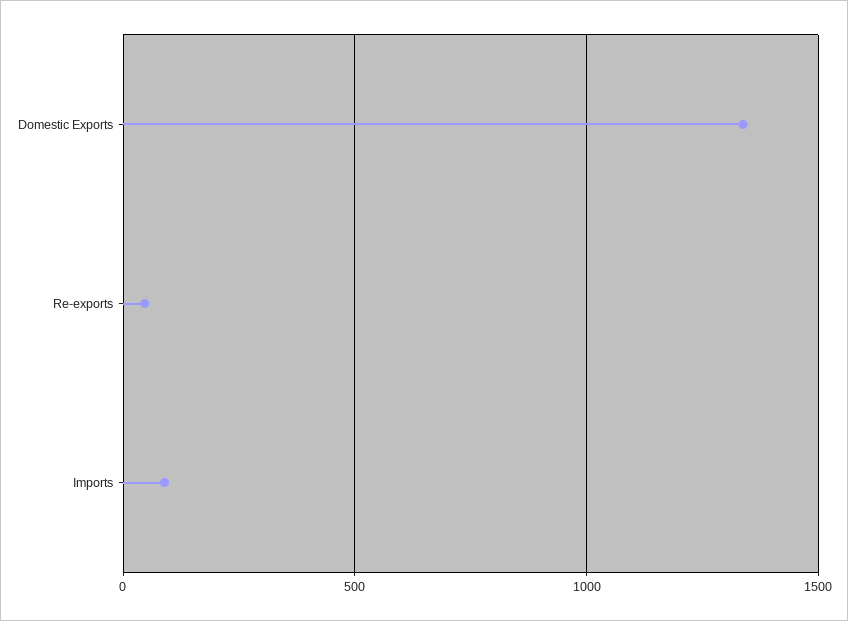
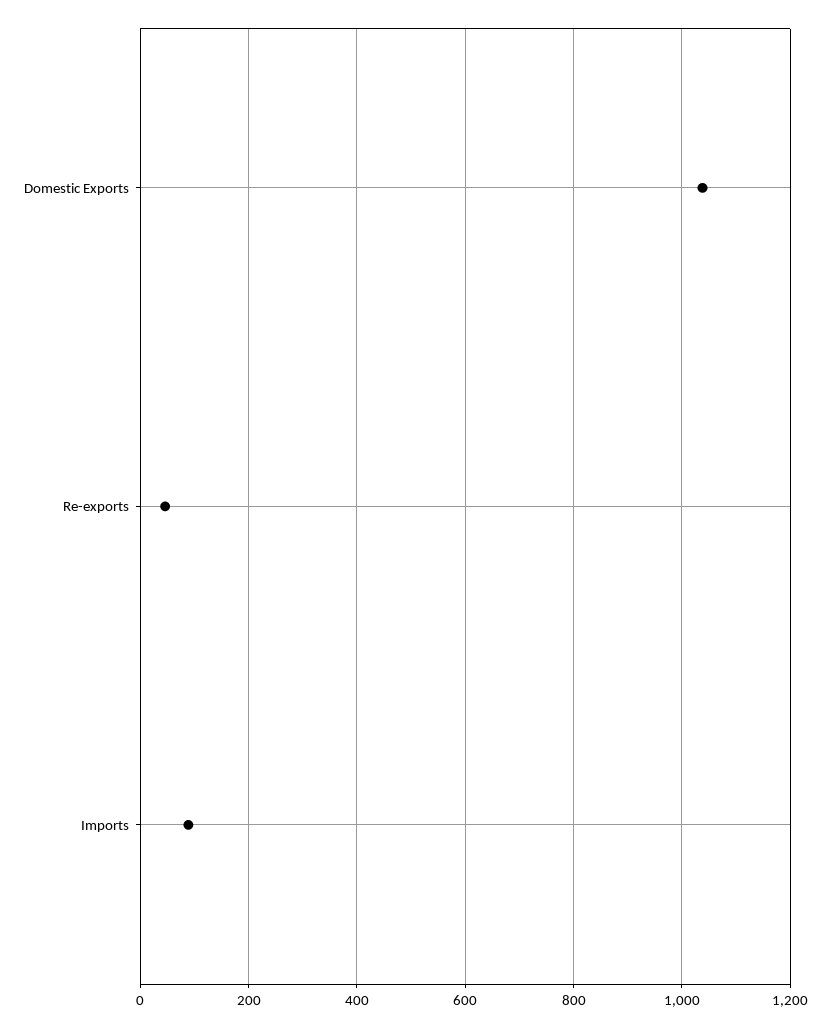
Domestic Exports: 1350 -> 1040

